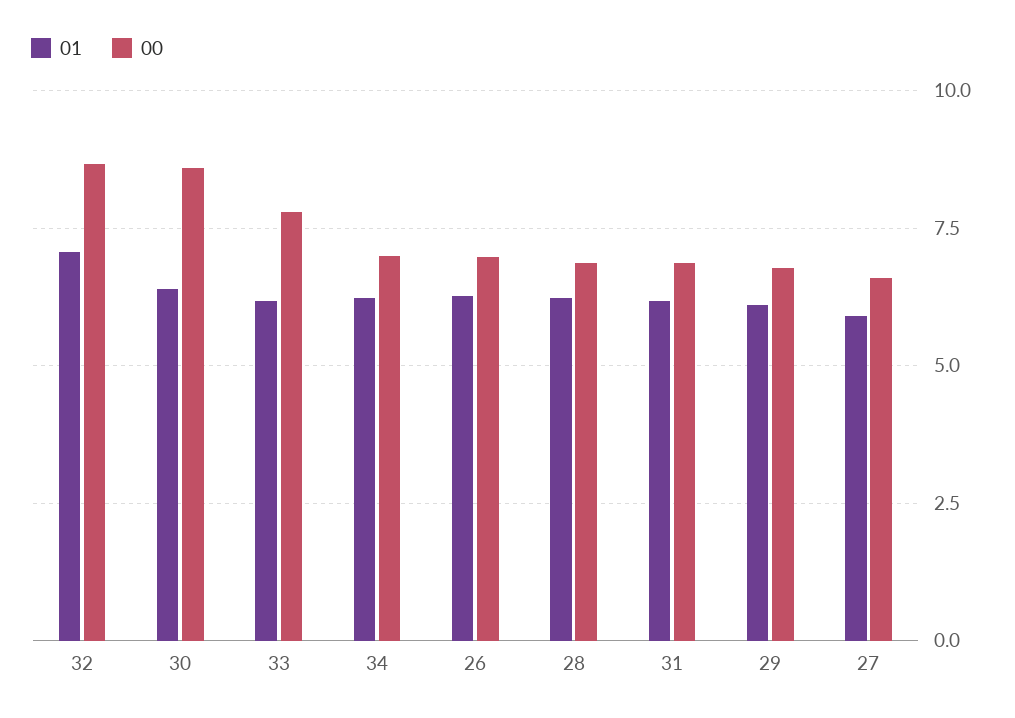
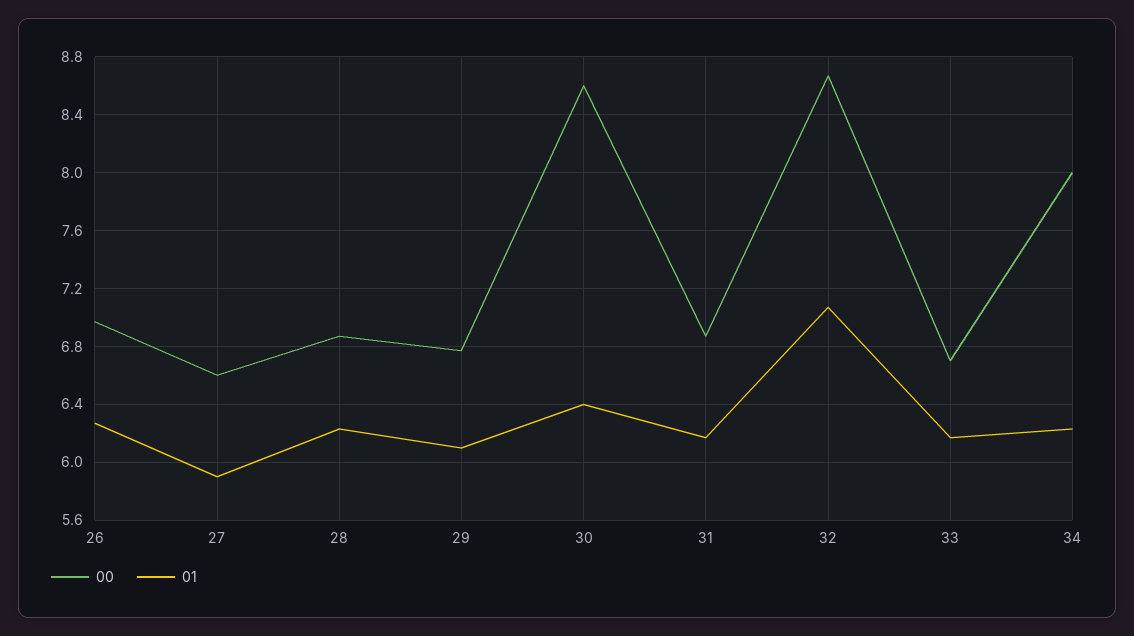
00, 33: 7.75 -> 6.7
00, 34: 7 -> 8

